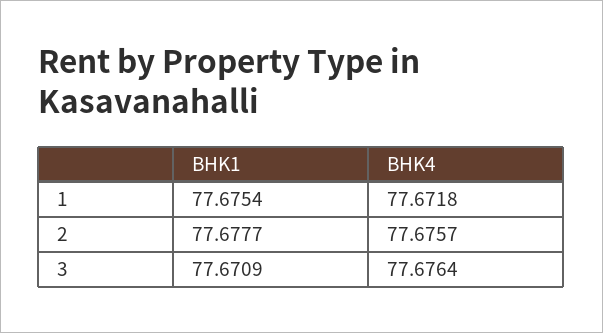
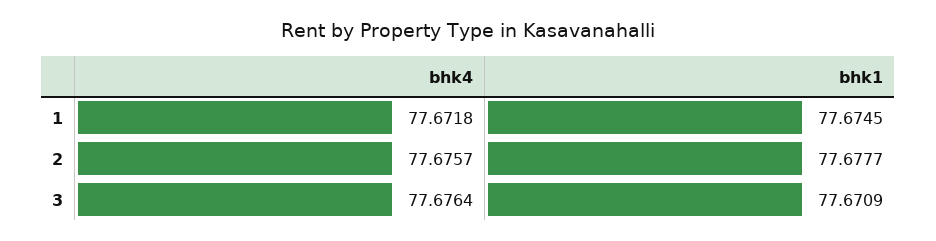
BHK1, 1: 77.6754 -> 77.6745

